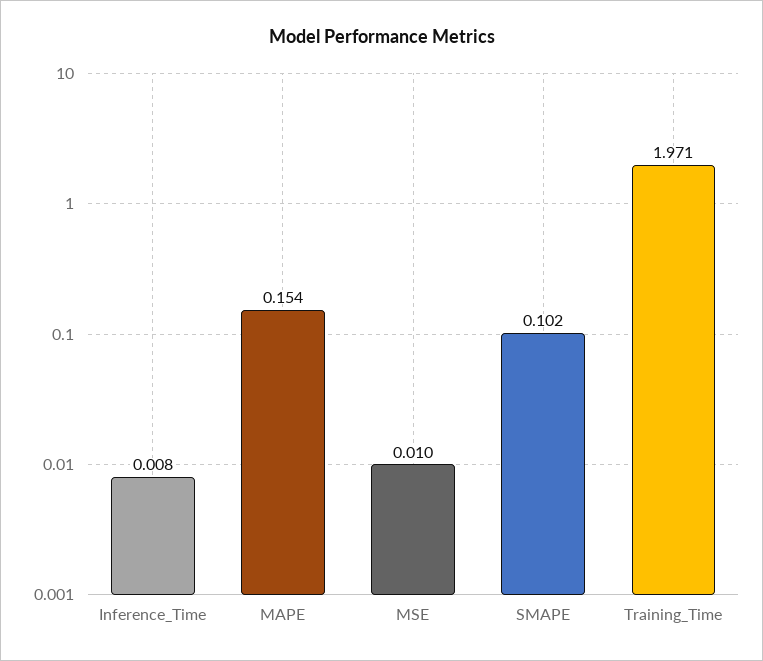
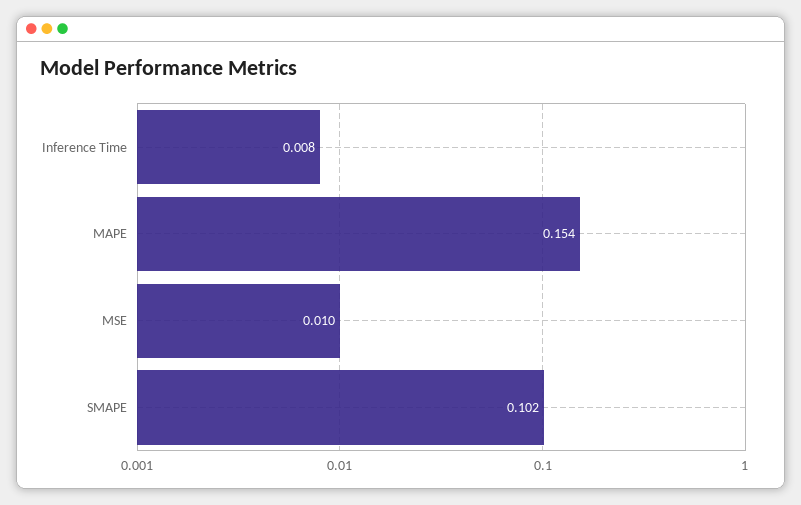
Training_Time: 1.971 -> none

